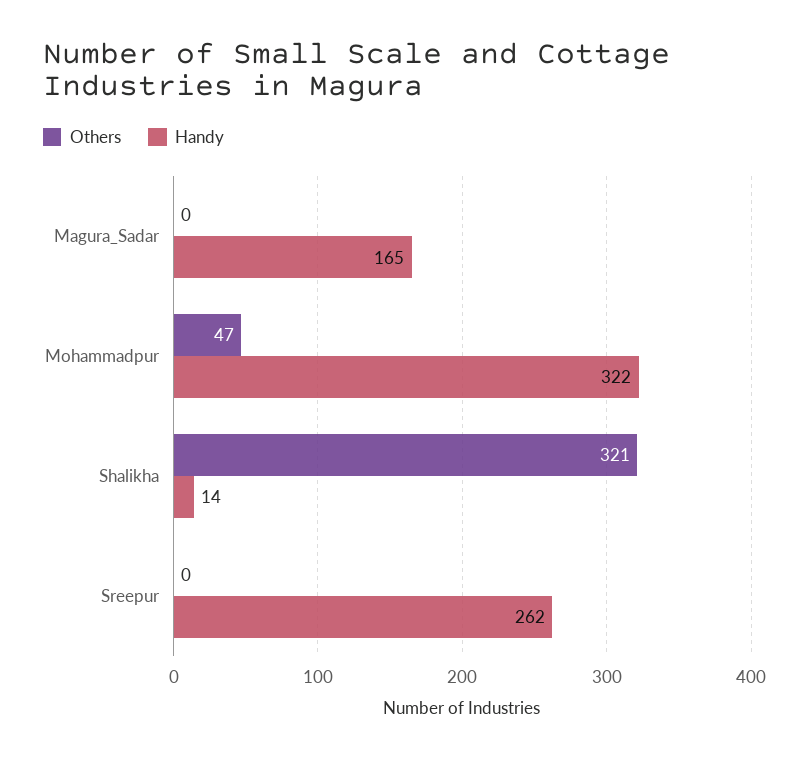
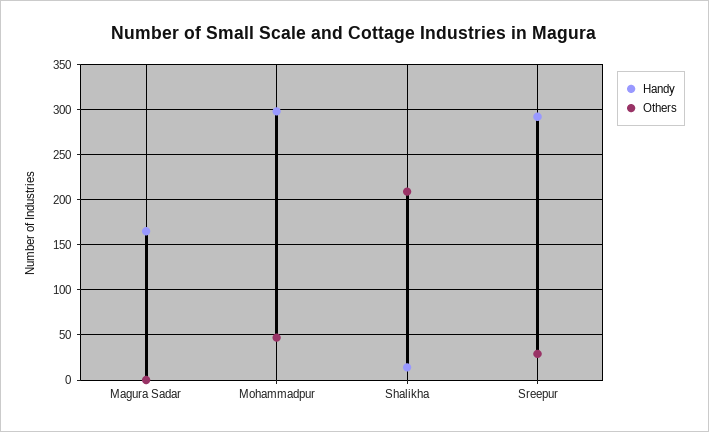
Handy, Mohammadpur: 322 -> 300
Others, Shalikha: 321 -> 210
Others, Sreepur: 0 -> 30
Handy, Sreepur: 262 -> 290

